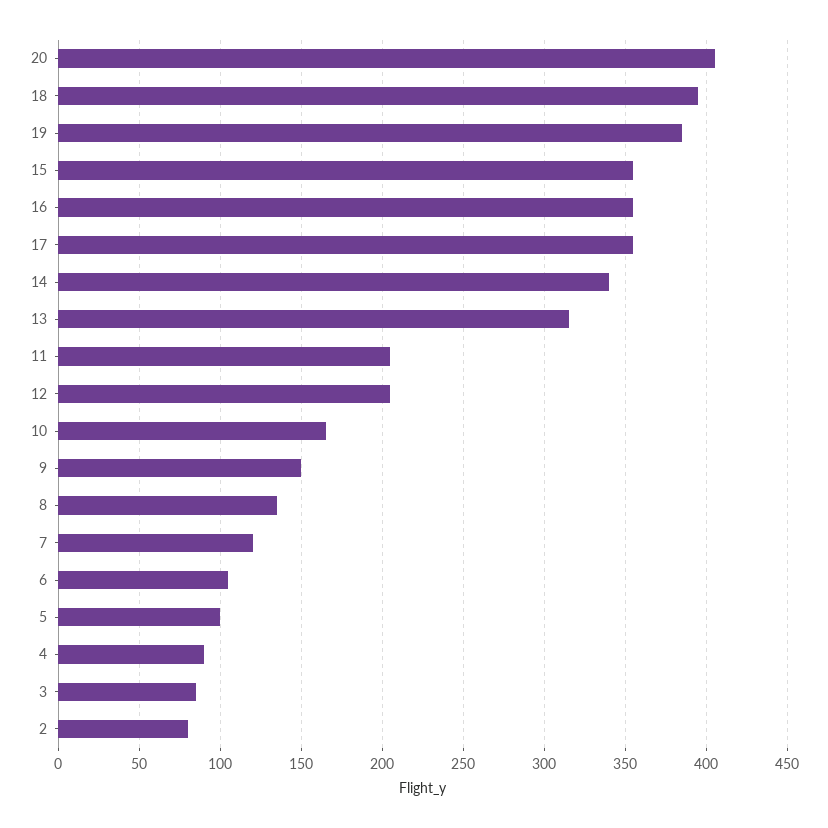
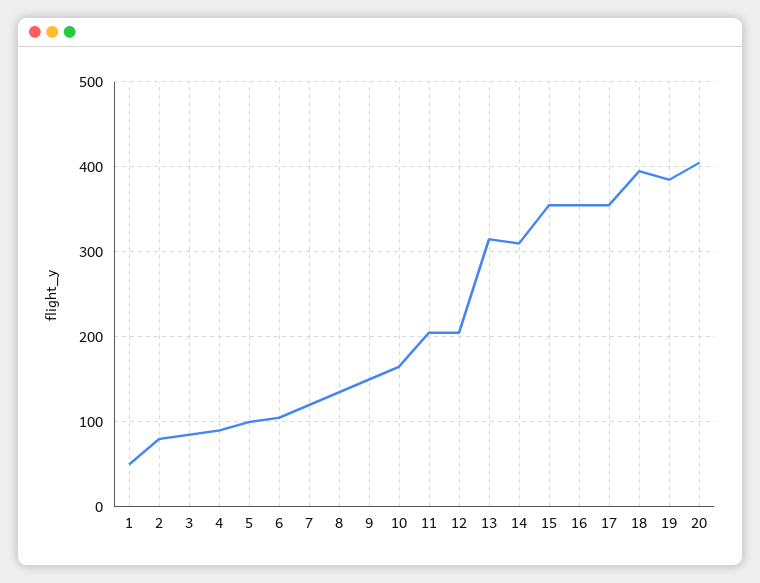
14: 340 -> 310
1: none -> 50

